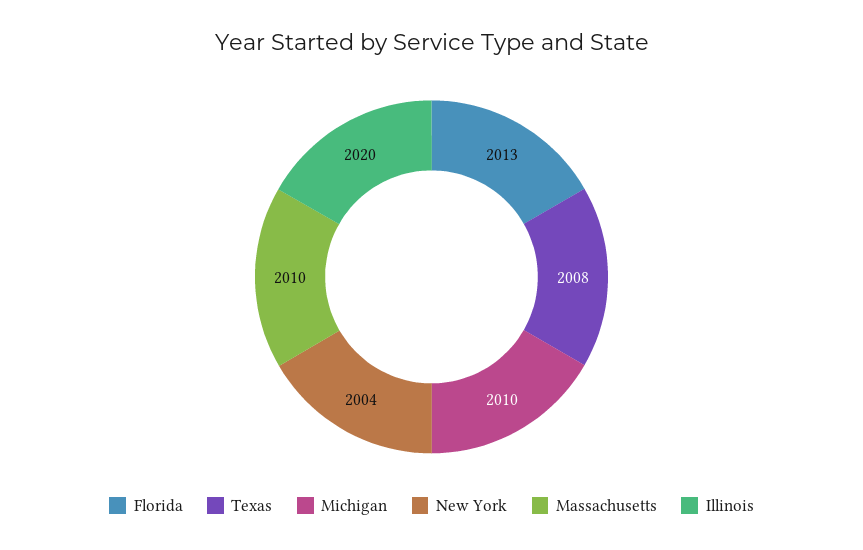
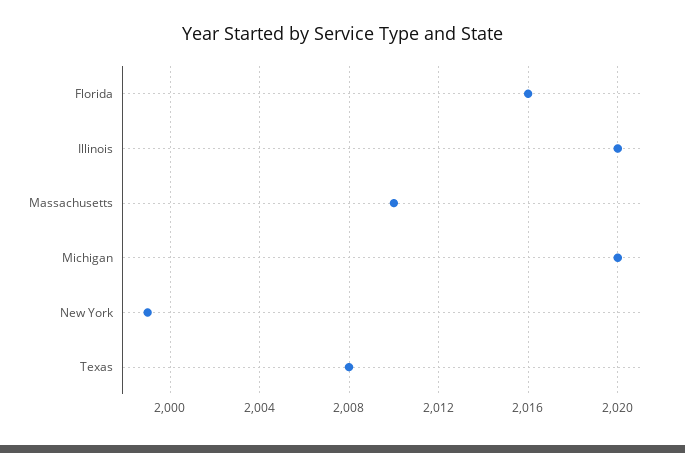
Florida: 2013 -> 2016
Michigan: 2010 -> 2020
New York: 2004 -> 1999

